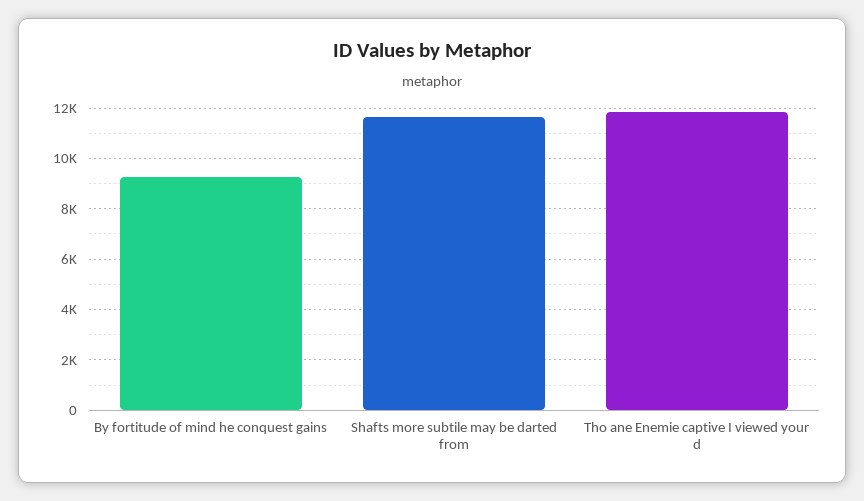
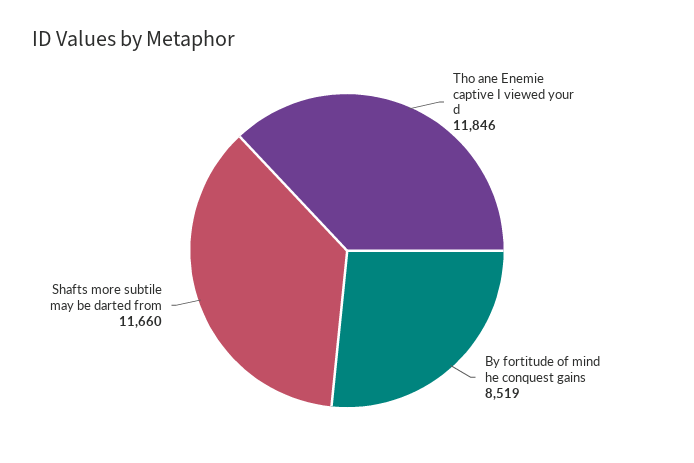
By fortitude of mind he conquest gains: 9250 -> 8519

